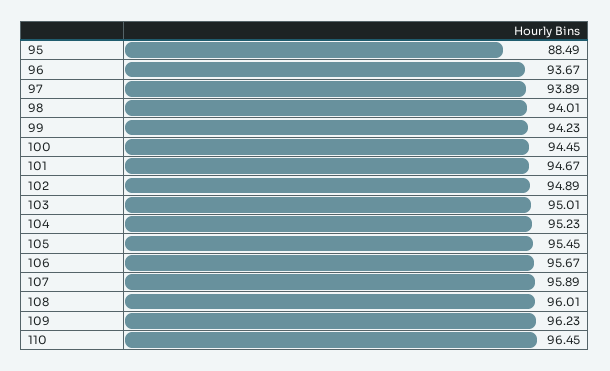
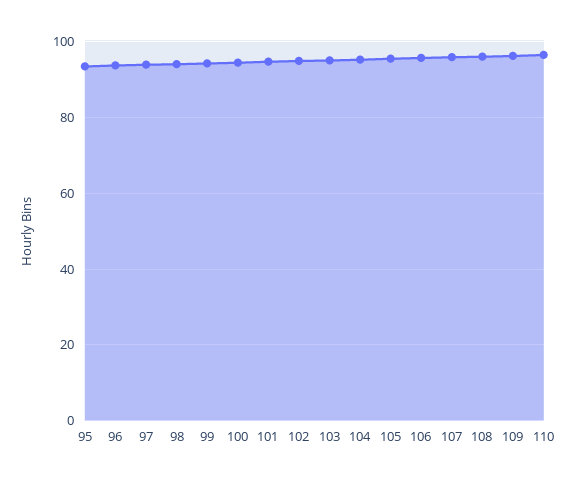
95: 88.49 -> 94

